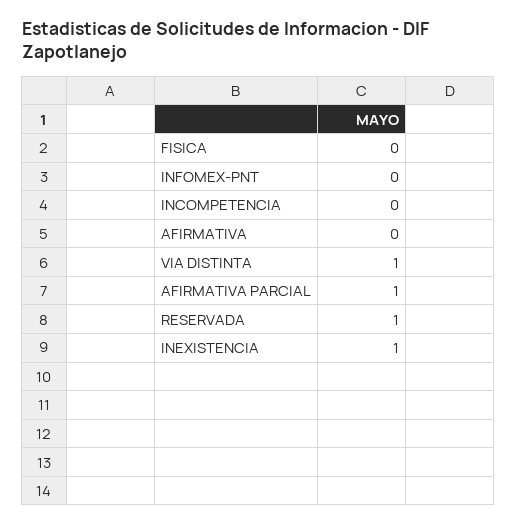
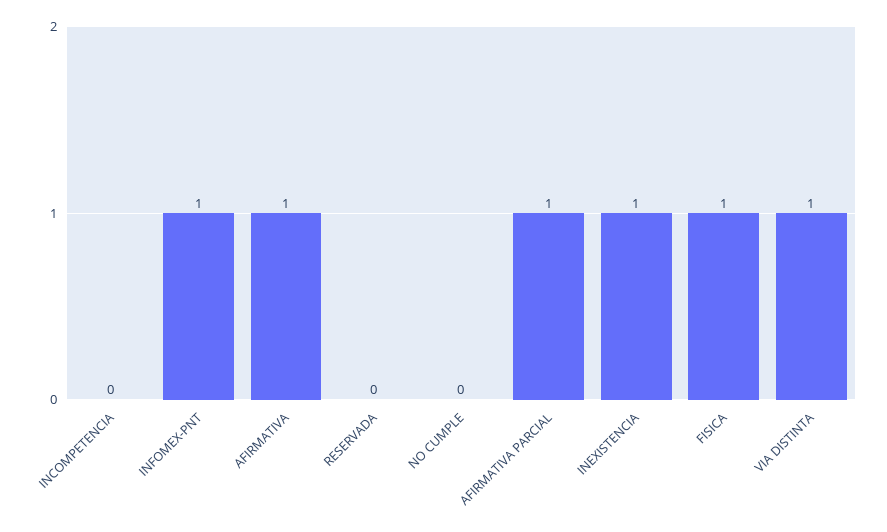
FISICA: 0 -> 1
INFOMEX-PNT: 0 -> 1
AFIRMATIVA: 0 -> 1
RESERVADA: 1 -> 0
NO CUMPLE: none -> 0

